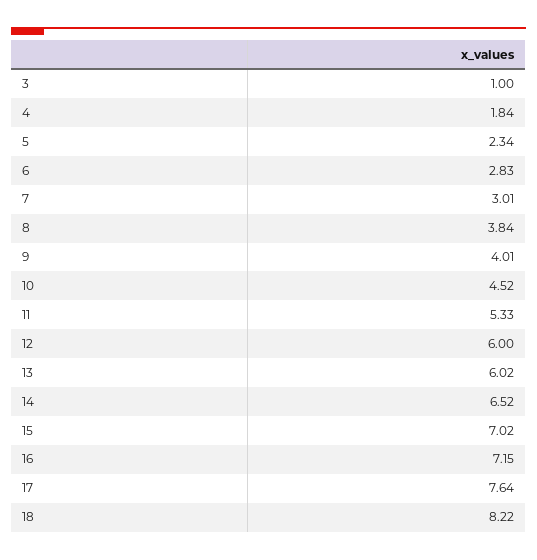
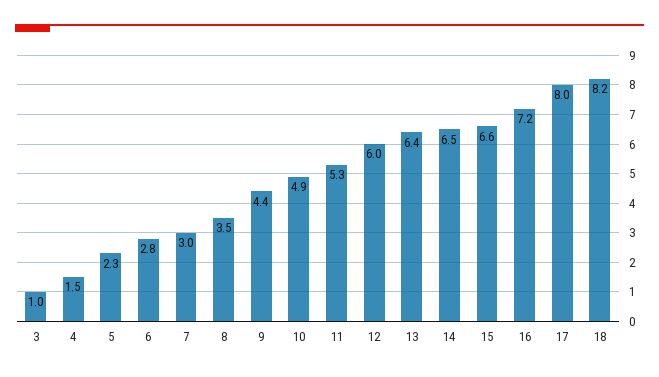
4: 1.84 -> 1.5
8: 3.84 -> 3.5
9: 4.01 -> 4.4
10: 4.52 -> 4.9
13: 6.02 -> 6.4
15: 7.02 -> 6.6
17: 7.64 -> 8

